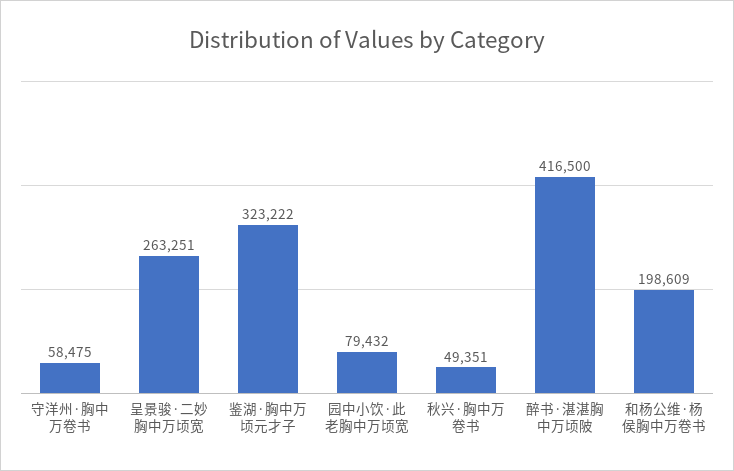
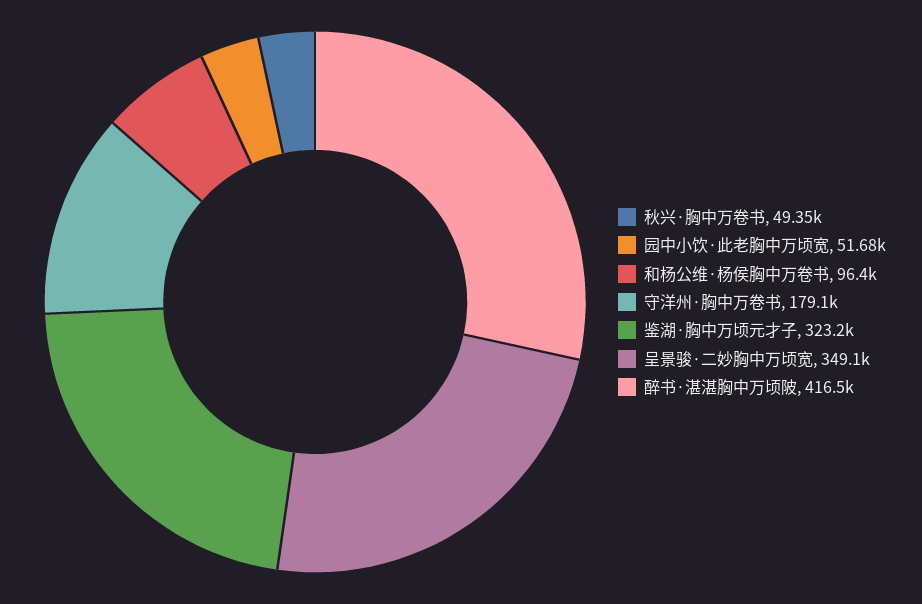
守洋州·胸中万卷书: 58475 -> 179100
呈景骏·二妙胸中万顷宽: 263251 -> 349100
园中小饮·此老胸中万顷宽: 79432 -> 51680
和杨公维·杨侯胸中万卷书: 198609 -> 96400

